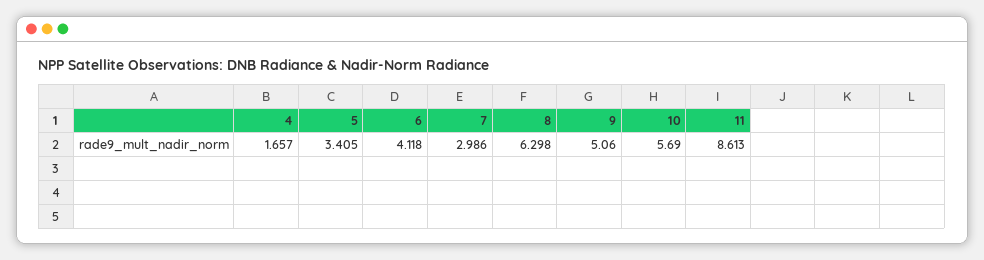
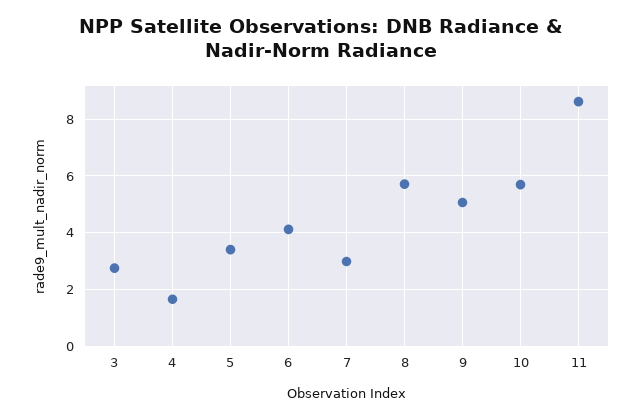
8: 6.298 -> 5.75
3: none -> 2.75

